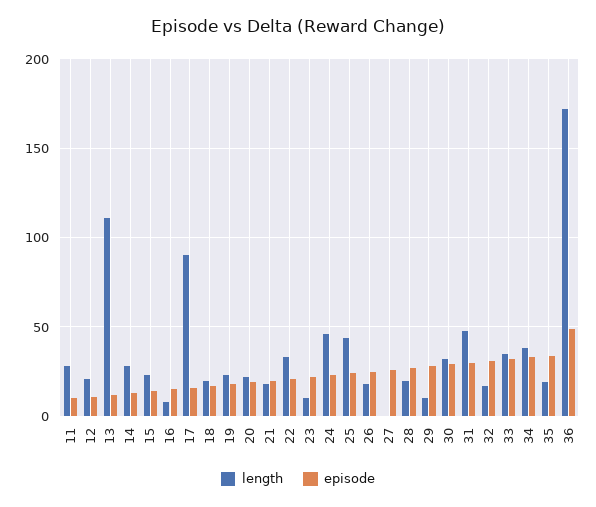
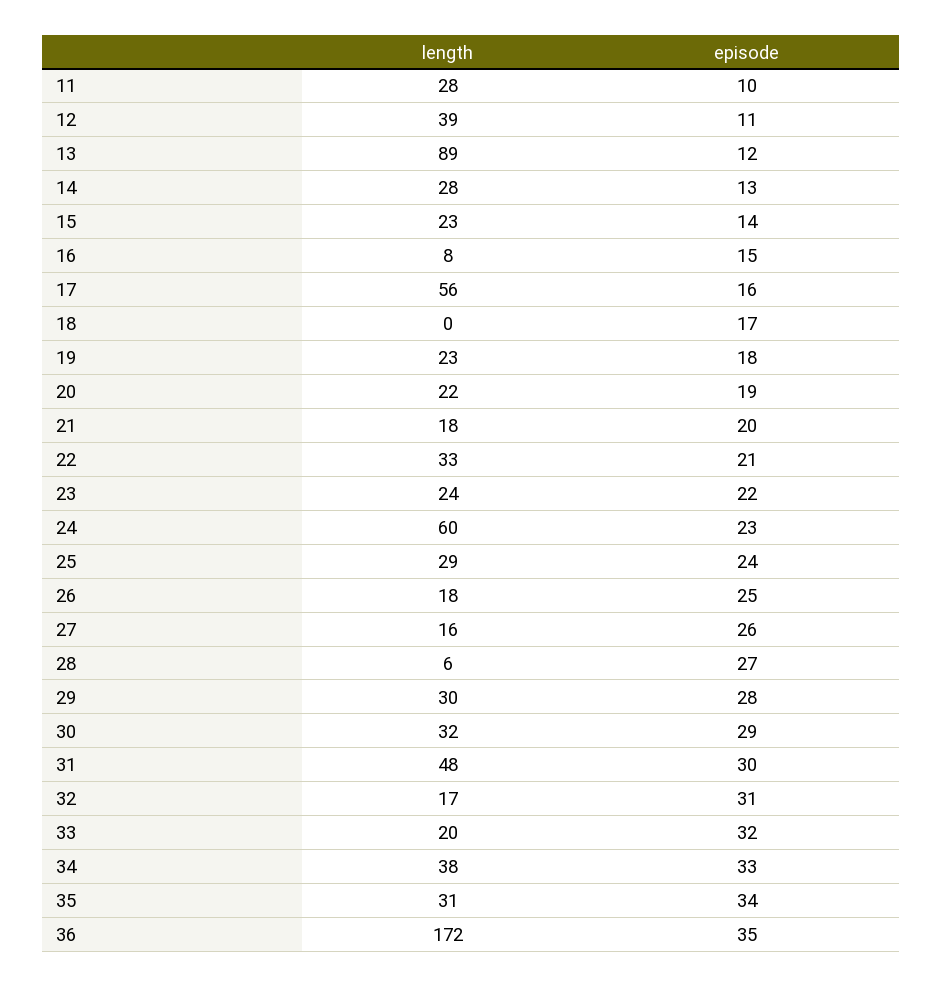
length, 12: 20 -> 39
length, 13: 110 -> 89
length, 17: 90 -> 56
length, 18: 20 -> 0
length, 23: 10 -> 24
length, 24: 45 -> 60
length, 25: 45 -> 29
length, 27: 0 -> 16
length, 28: 20 -> 6
length, 29: 10 -> 30
length, 33: 35 -> 20
length, 35: 20 -> 31
episode, 36: 50 -> 35

